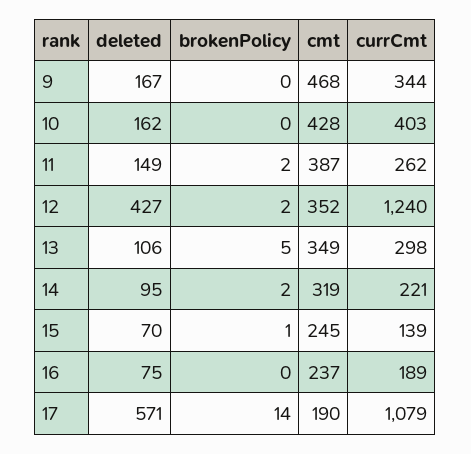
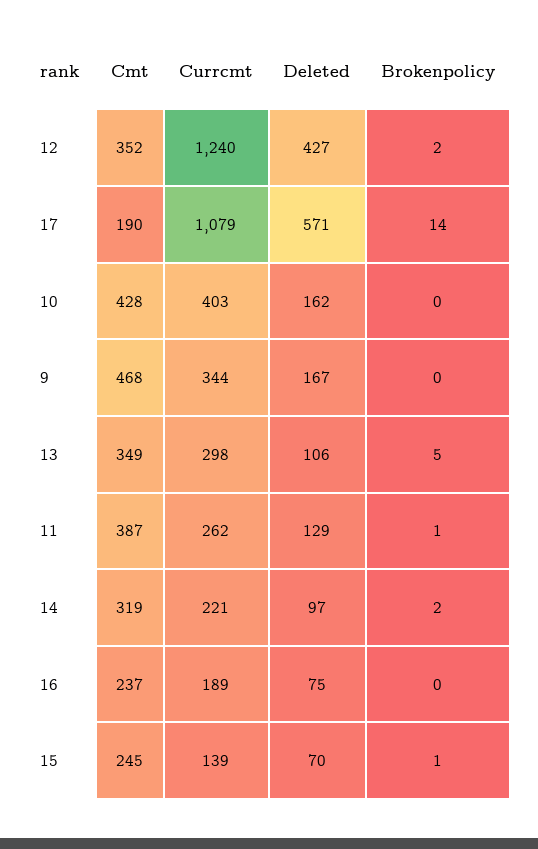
deleted, 11: 149 -> 129
brokenPolicy, 11: 2 -> 1
deleted, 14: 95 -> 97

